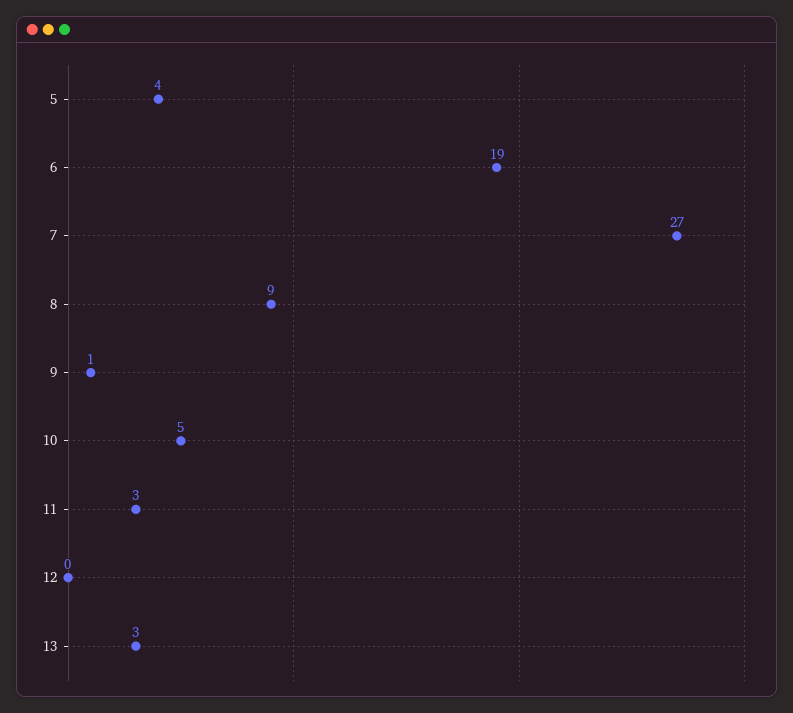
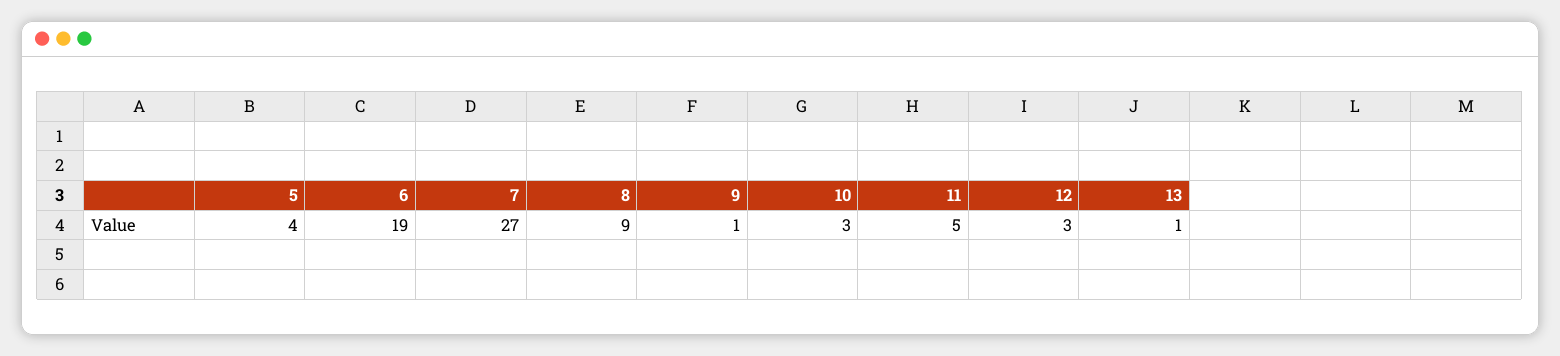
10: 5 -> 3
11: 3 -> 5
12: 0 -> 3
13: 3 -> 1

